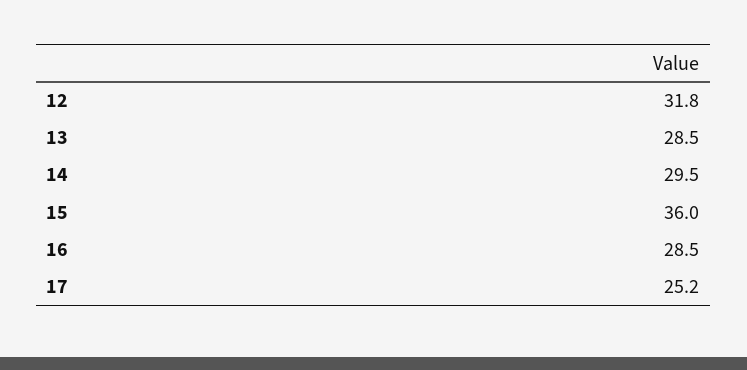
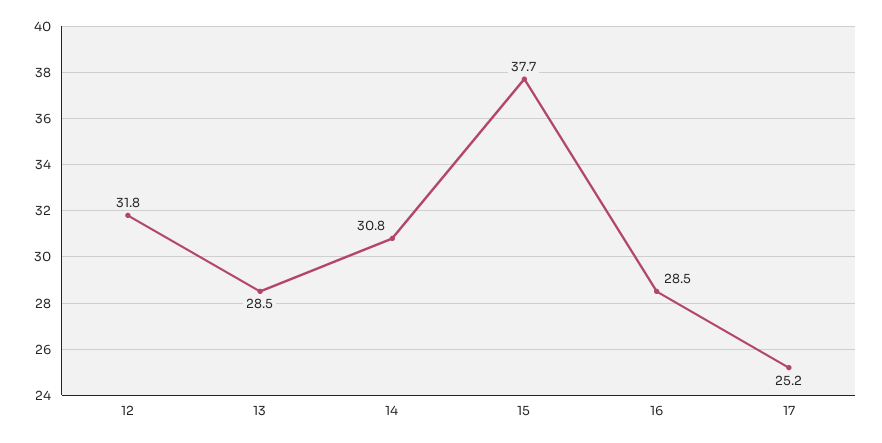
14: 29.5 -> 30.8
15: 36 -> 37.7

